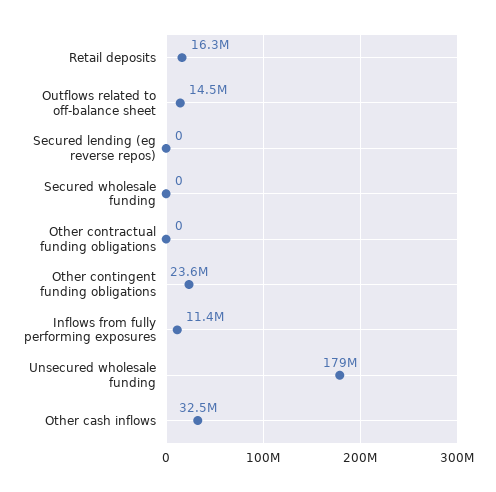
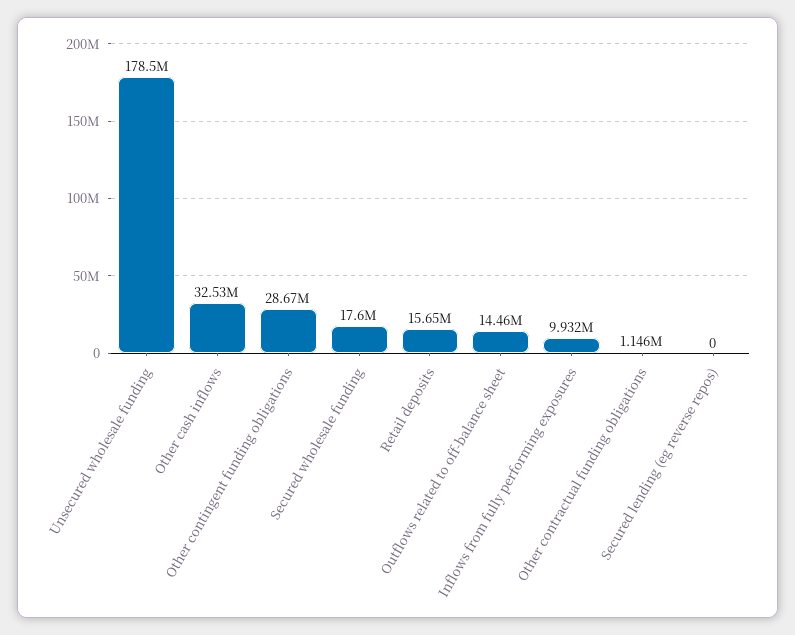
Retail deposits: 16300000 -> 15650000
Secured wholesale funding: 0 -> 17600000
Other contractual funding obligations: 0 -> 1146000
Other contingent funding obligations: 23600000 -> 28670000
Inflows from fully performing exposures: 11400000 -> 9932000

